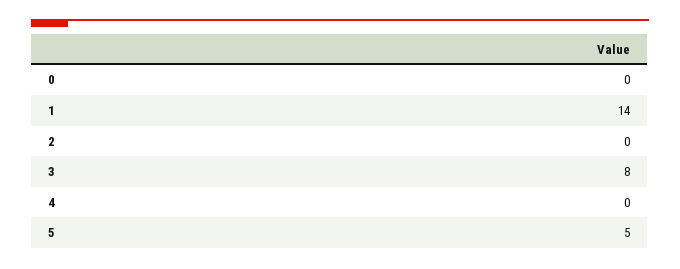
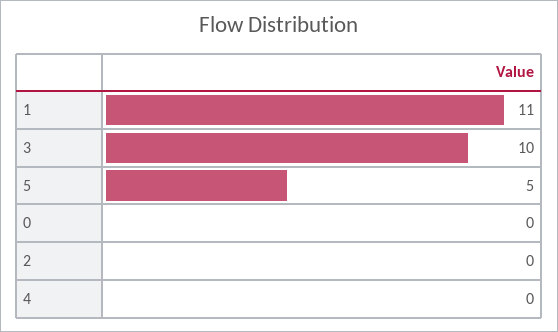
1: 14 -> 11
3: 8 -> 10

